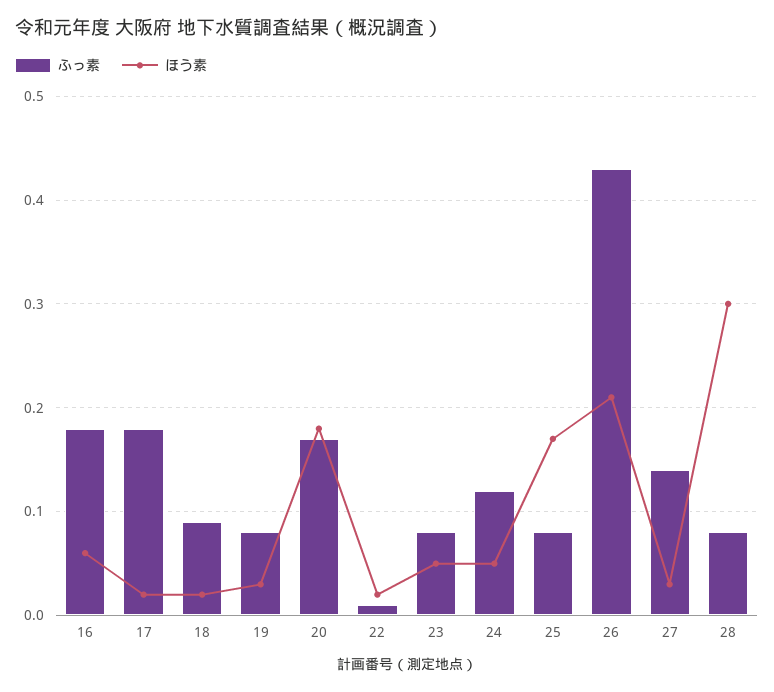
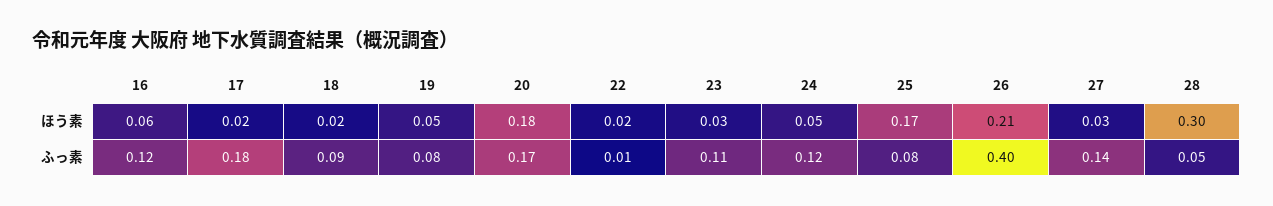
ふっ素, 16: 0.18 -> 0.12
ほう素, 19: 0.03 -> 0.05
ふっ素, 23: 0.08 -> 0.11
ほう素, 23: 0.05 -> 0.03
ふっ素, 26: 0.43 -> 0.4
ふっ素, 28: 0.08 -> 0.05

